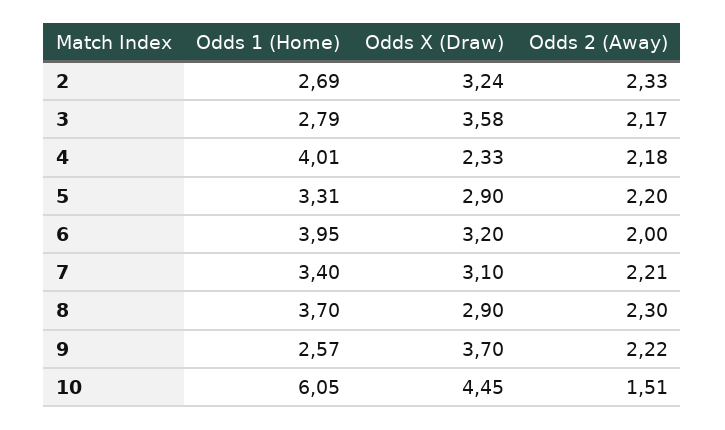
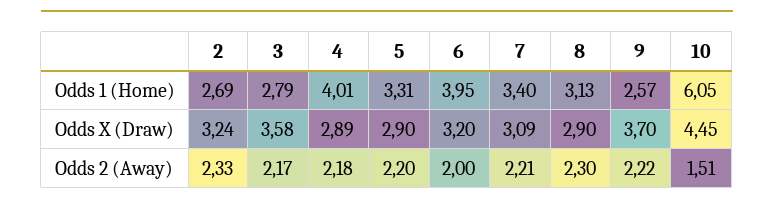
Odds X (Draw), 4: 2.33 -> 2.89
Odds X (Draw), 7: 3.1 -> 3.09
Odds 1 (Home), 8: 3.7 -> 3.13

